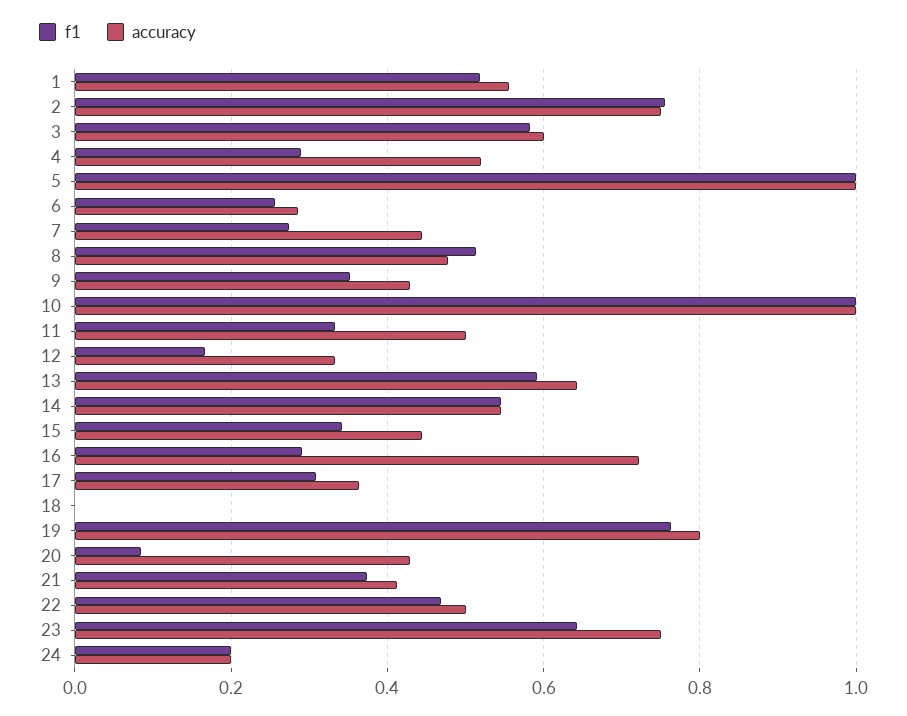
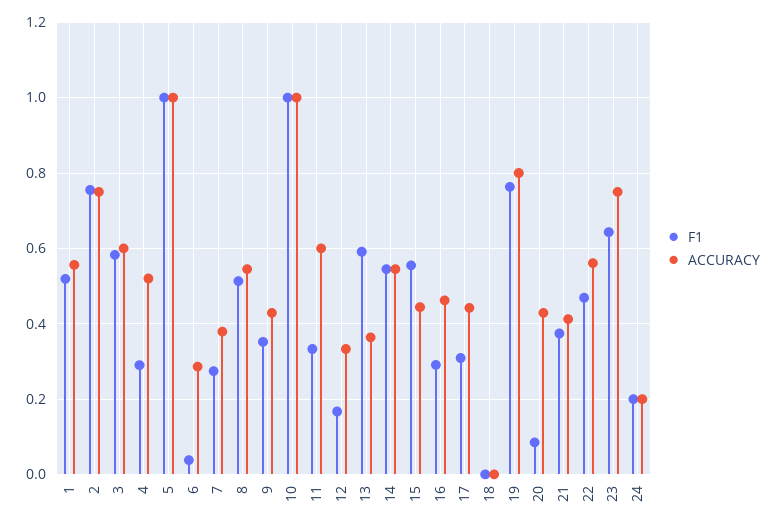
f1, 6: 0.26 -> 0.04
accuracy, 7: 0.44 -> 0.38
accuracy, 8: 0.48 -> 0.54
accuracy, 11: 0.5 -> 0.6
accuracy, 13: 0.64 -> 0.36
f1, 15: 0.34 -> 0.56
accuracy, 16: 0.72 -> 0.46
accuracy, 17: 0.36 -> 0.44
accuracy, 22: 0.5 -> 0.56

